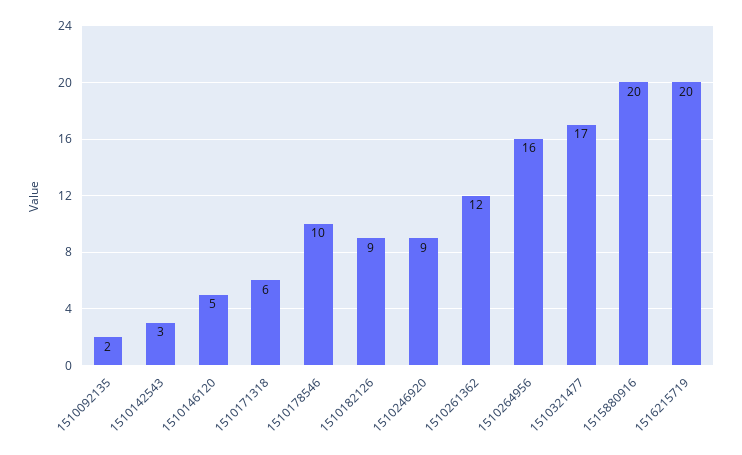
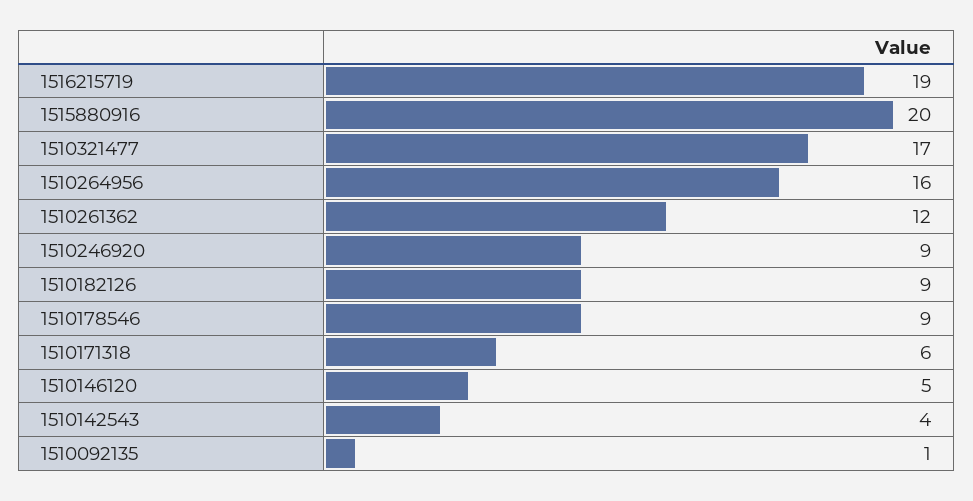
1510092135: 2 -> 1
1510142543: 3 -> 4
1510178546: 10 -> 9
1516215719: 20 -> 19

